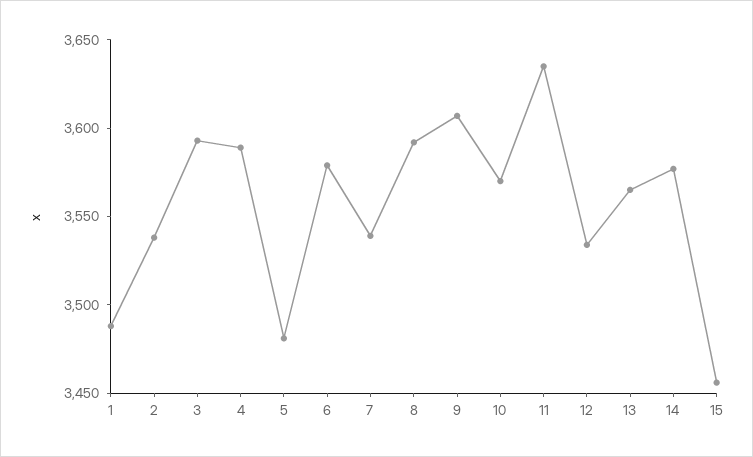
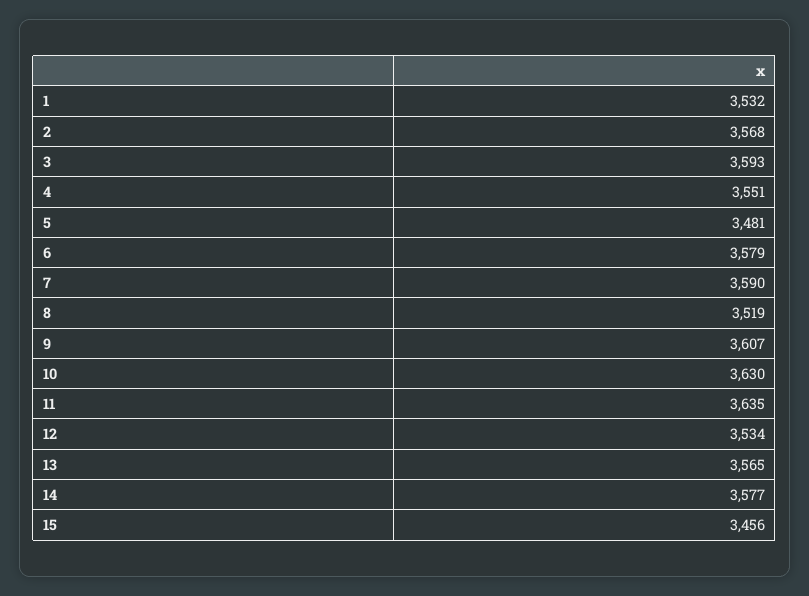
1: 3490 -> 3532
2: 3540 -> 3568
4: 3590 -> 3551
7: 3540 -> 3590
8: 3590 -> 3519
10: 3570 -> 3630

